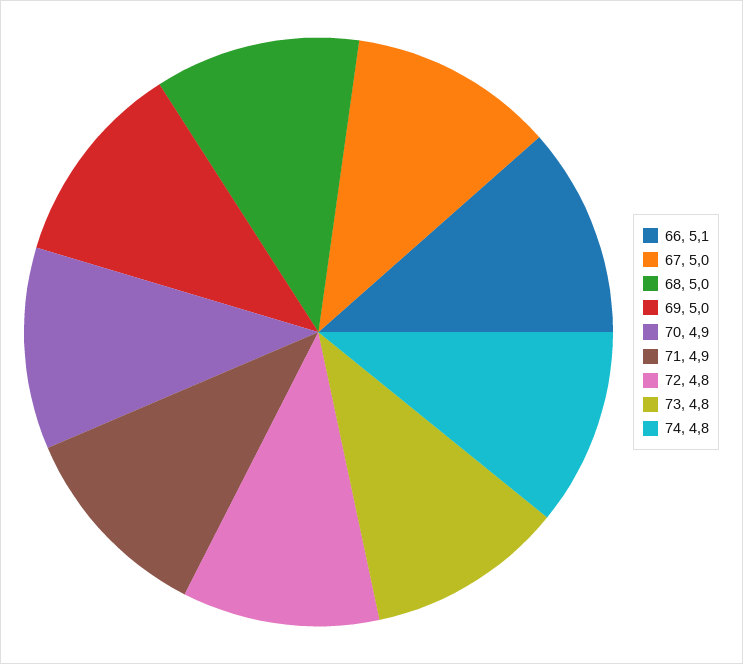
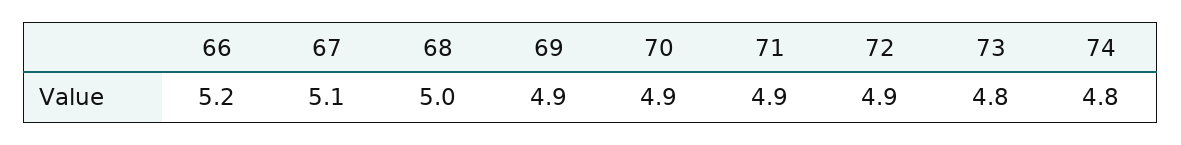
66: 5.1 -> 5.2
67: 5 -> 5.1
69: 5 -> 4.9
72: 4.8 -> 4.9

